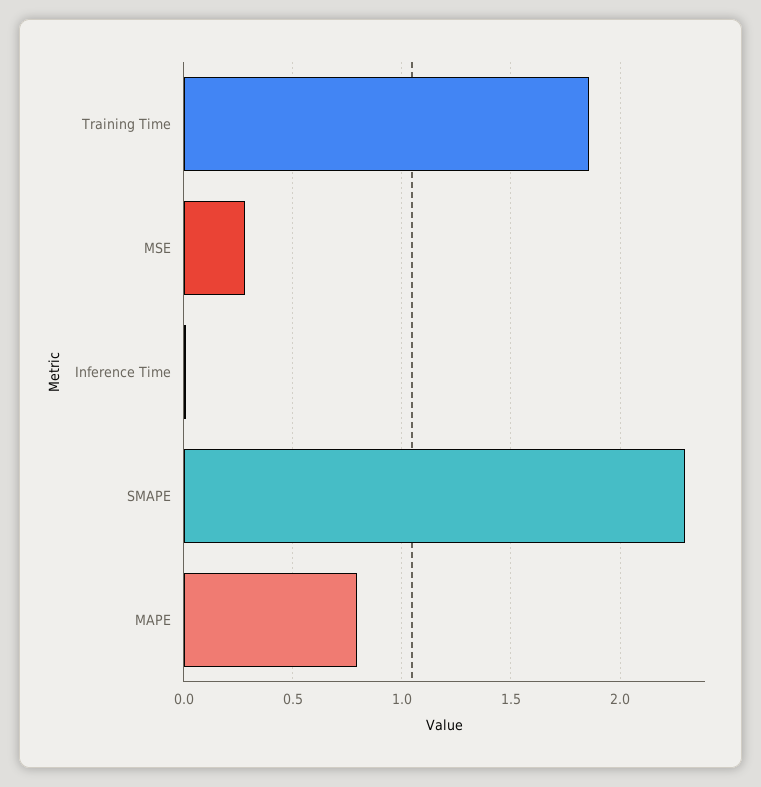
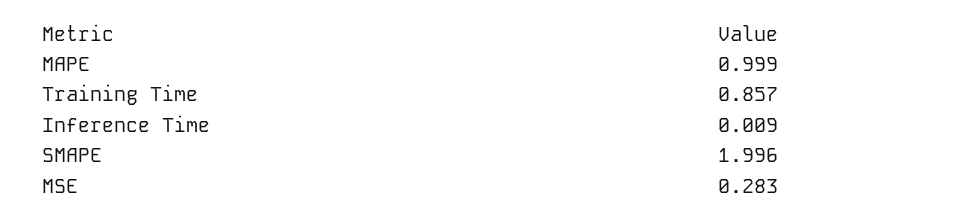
Training Time: 1.85 -> 0.857
SMAPE: 2.3 -> 1.996
MAPE: 0.8 -> 0.999

